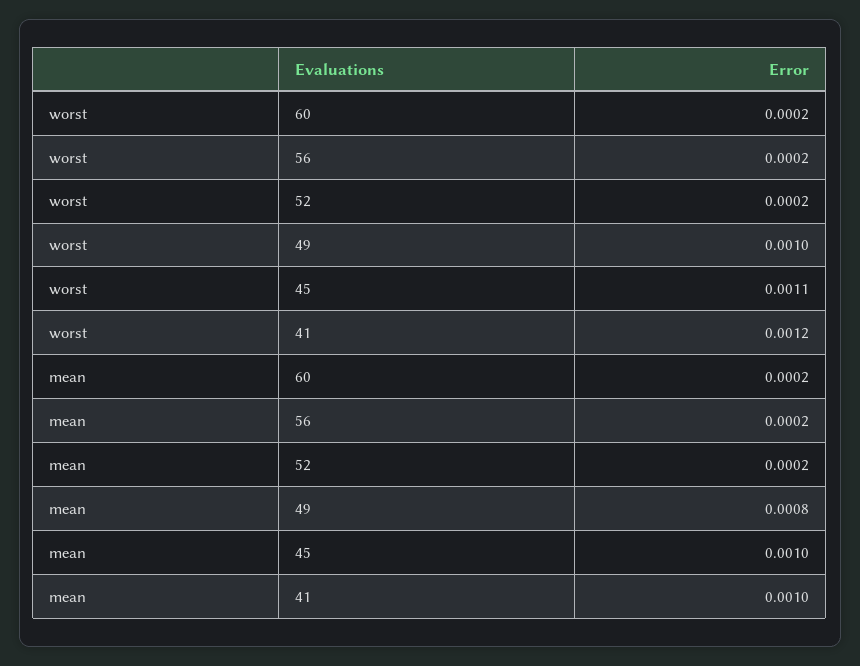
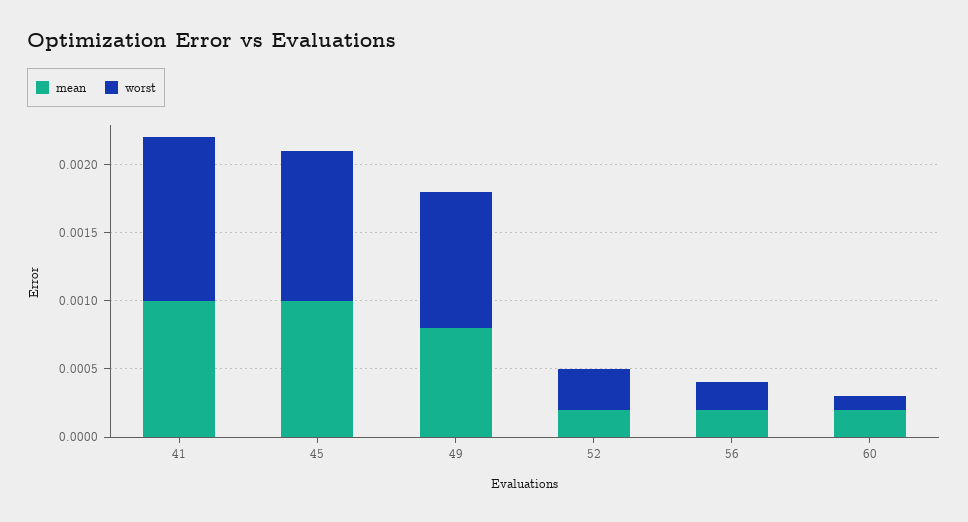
worst, 60: 0.0002 -> 0.0001
worst, 52: 0.0002 -> 0.0003

